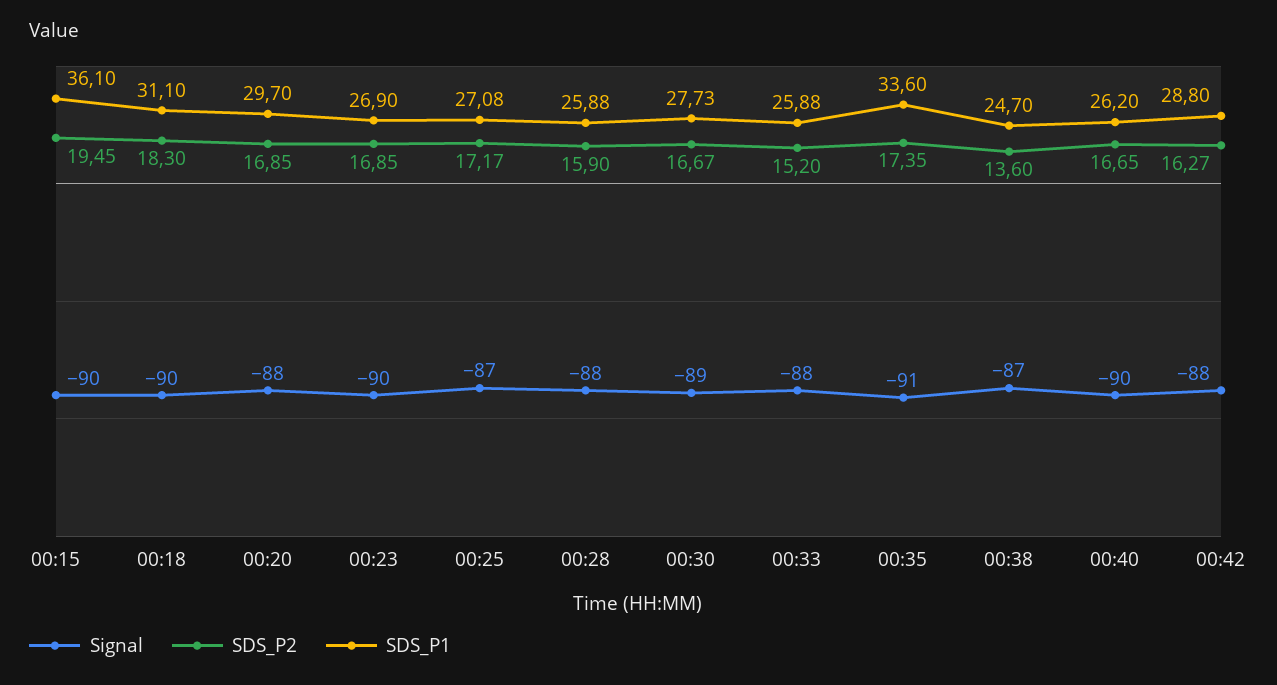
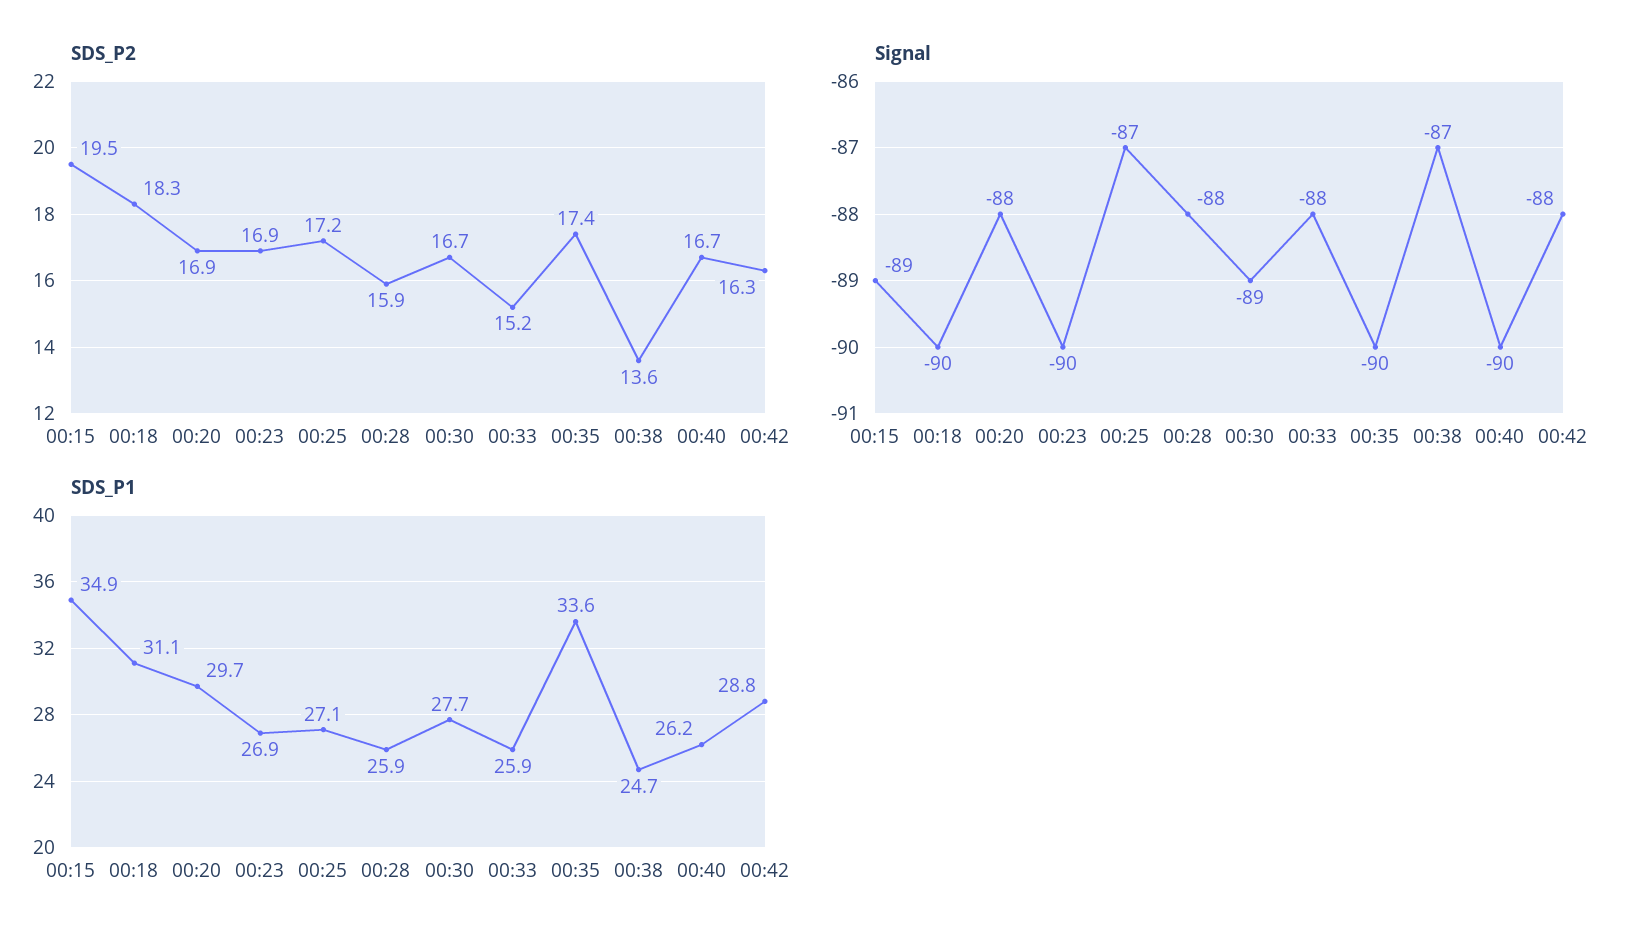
Signal, 00:15: -90 -> -89
SDS_P1, 00:15: 36.1 -> 34.9
Signal, 00:35: -91 -> -90

